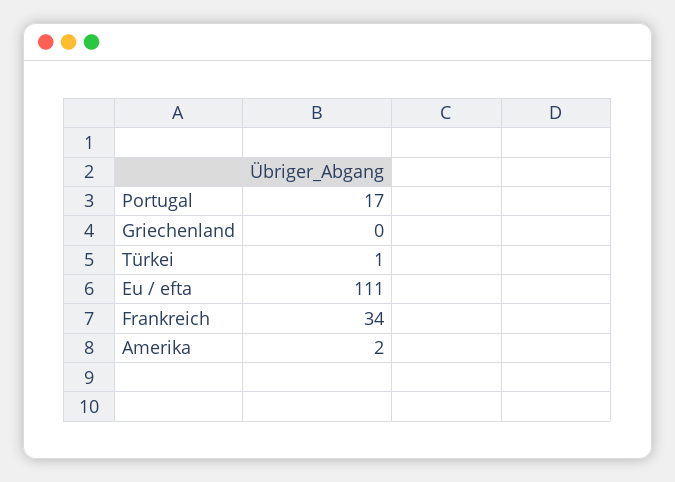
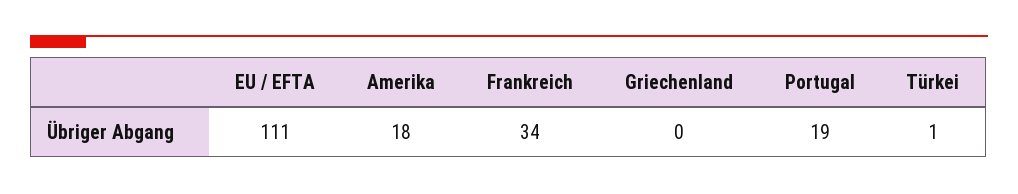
Portugal: 17 -> 19
Amerika: 2 -> 18

